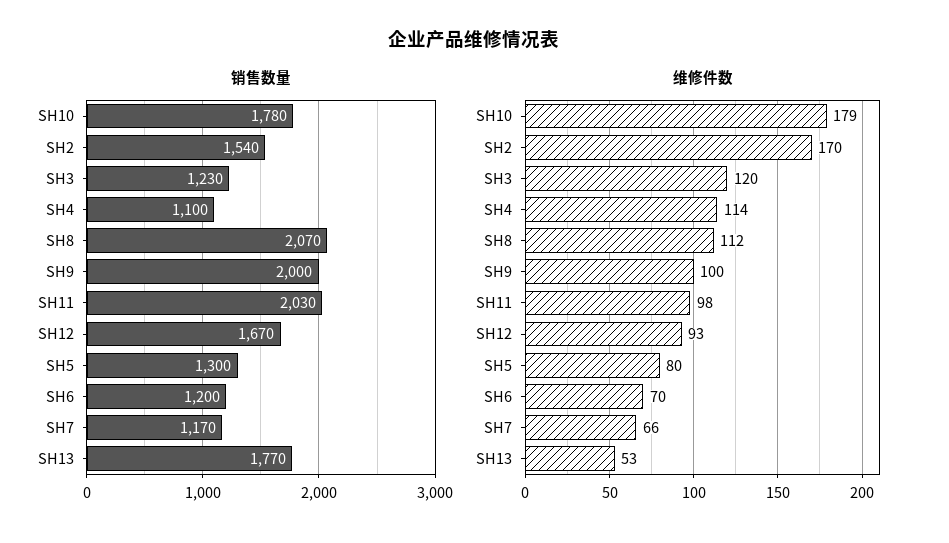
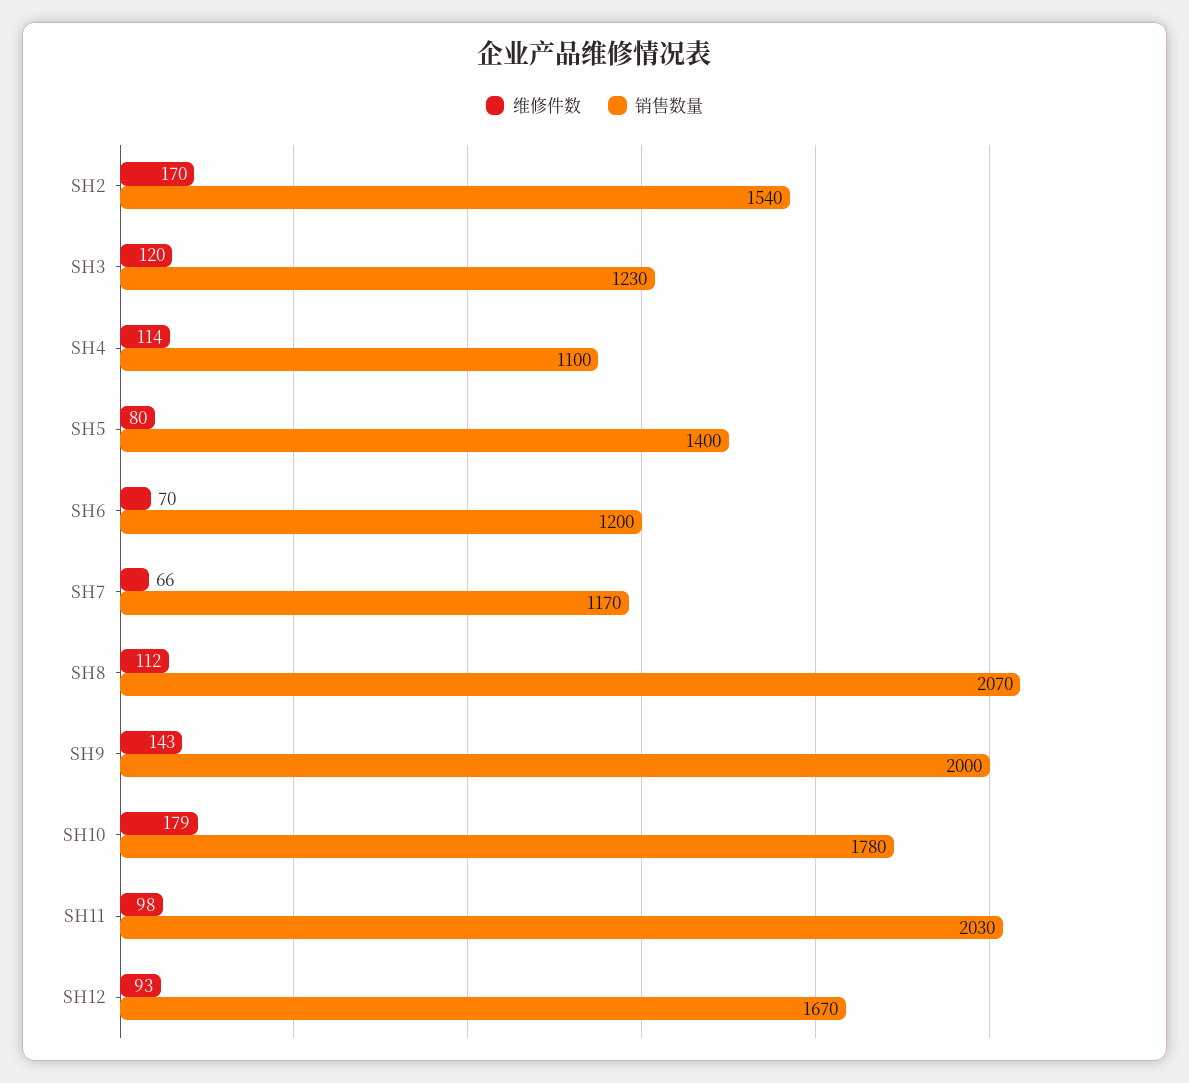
销售数量, SH5: 1300 -> 1400
销售数量, SH13: 1770 -> none
维修件数, SH9: 100 -> 143
维修件数, SH13: 53 -> none

